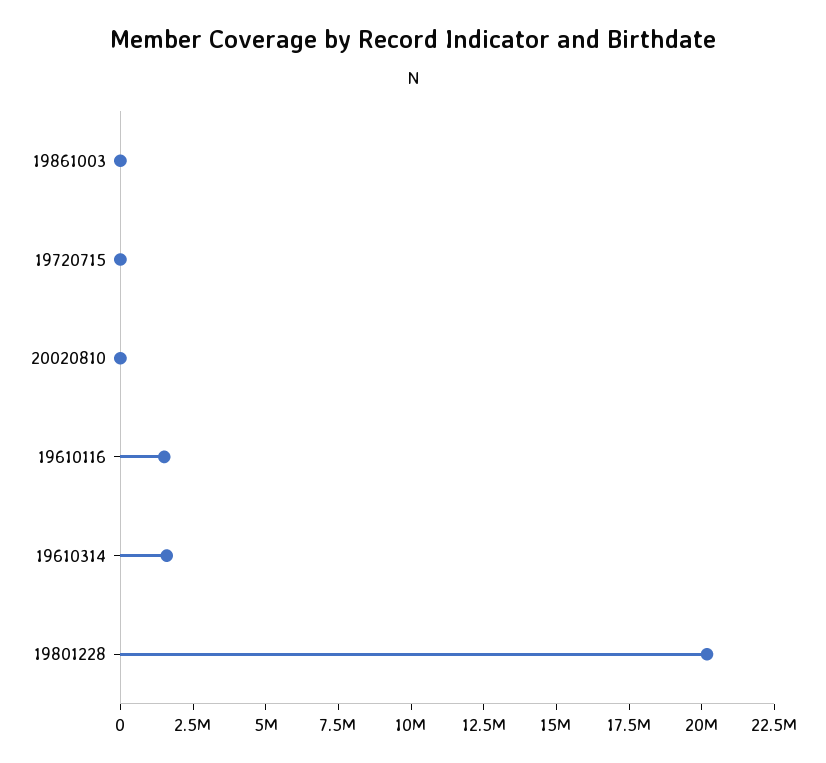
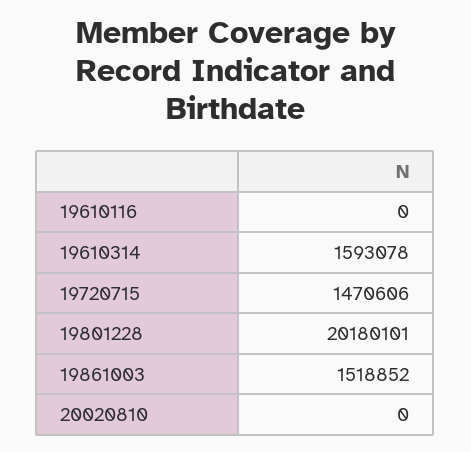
19861003: 0 -> 1518852
19720715: 0 -> 1470606
19610116: 1500000 -> 0

